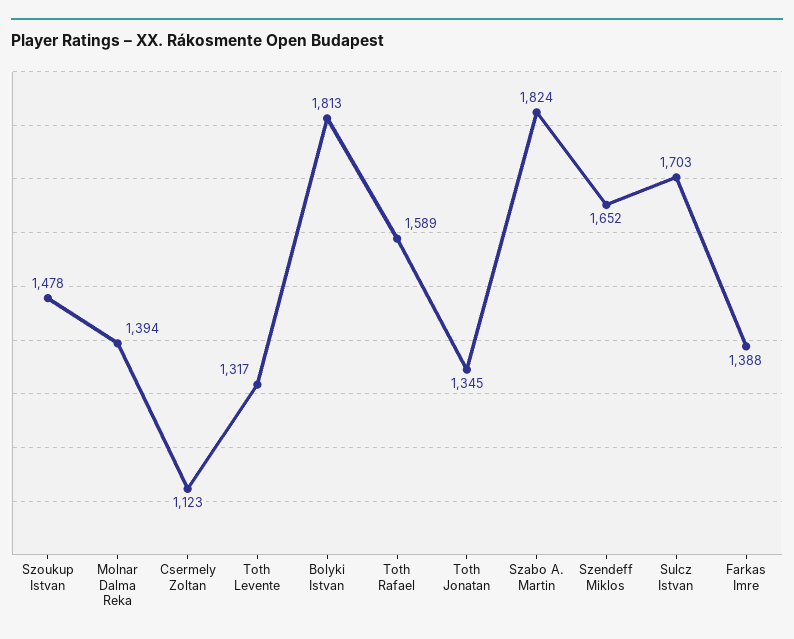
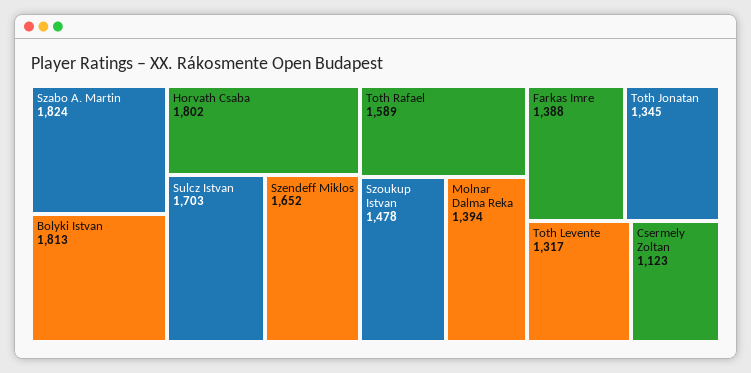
Horvath Csaba: none -> 1802

